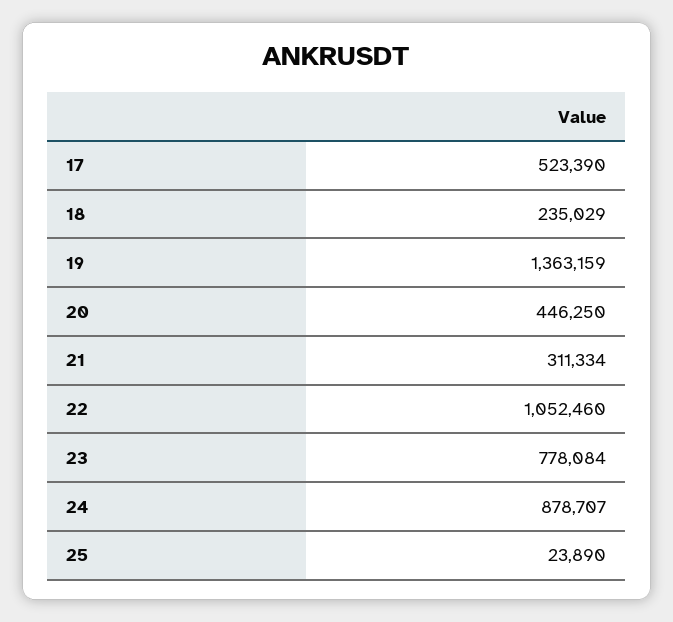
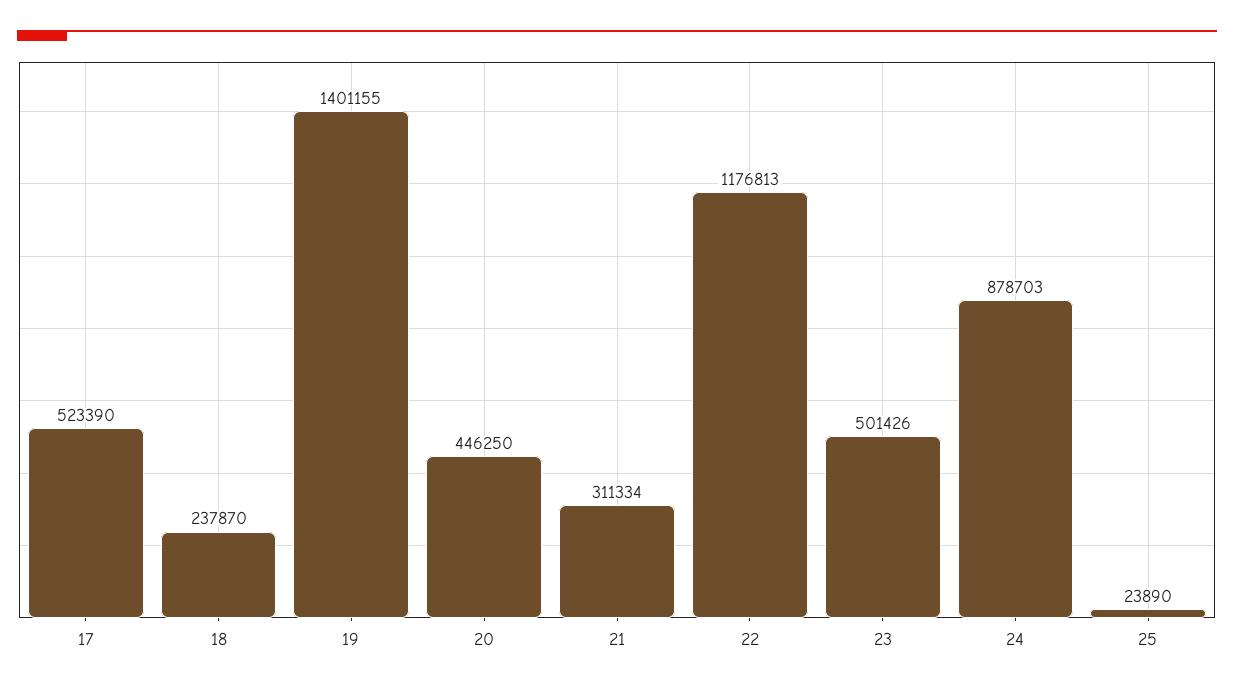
18: 235029 -> 237870
19: 1363159 -> 1401155
22: 1052460 -> 1176813
23: 778084 -> 501426
24: 878707 -> 878703

